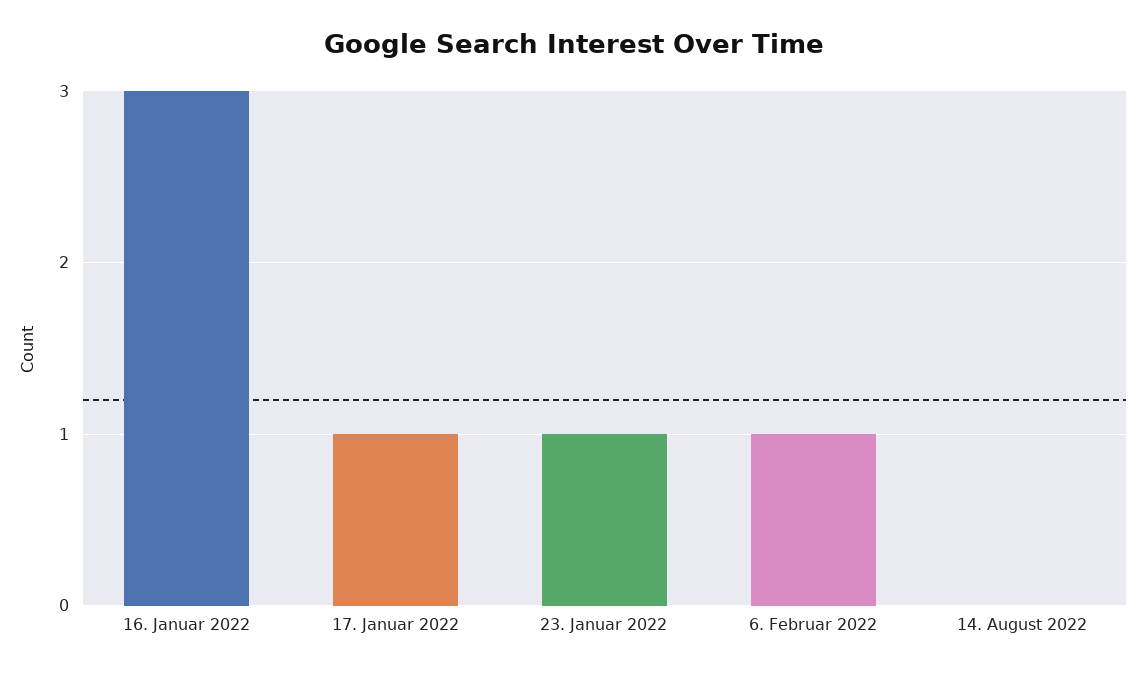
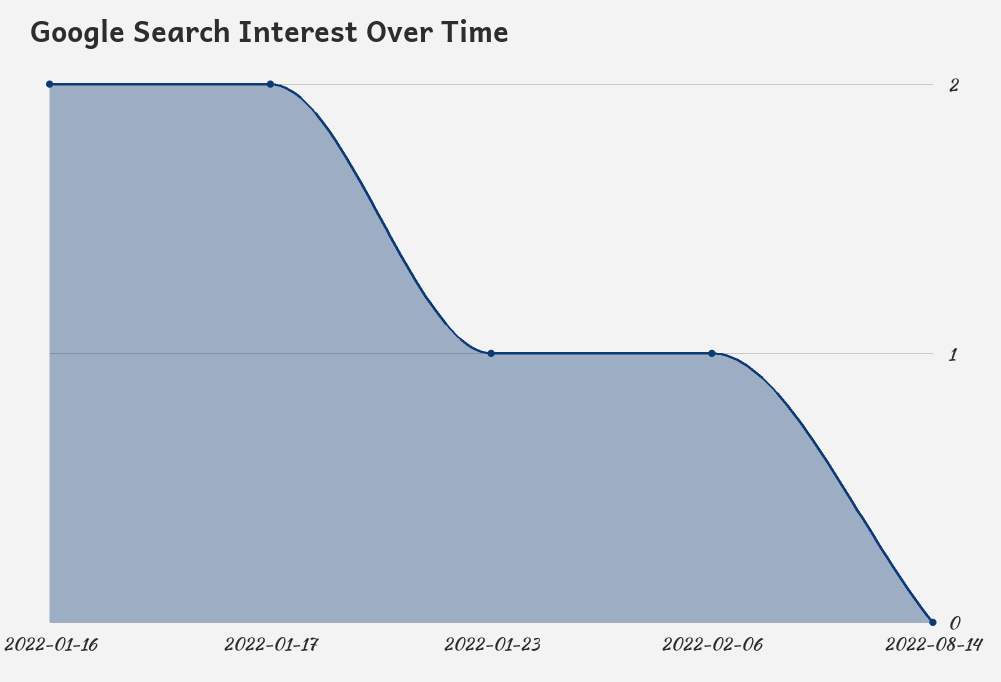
16. Januar 2022: 3 -> 2
17. Januar 2022: 1 -> 2

